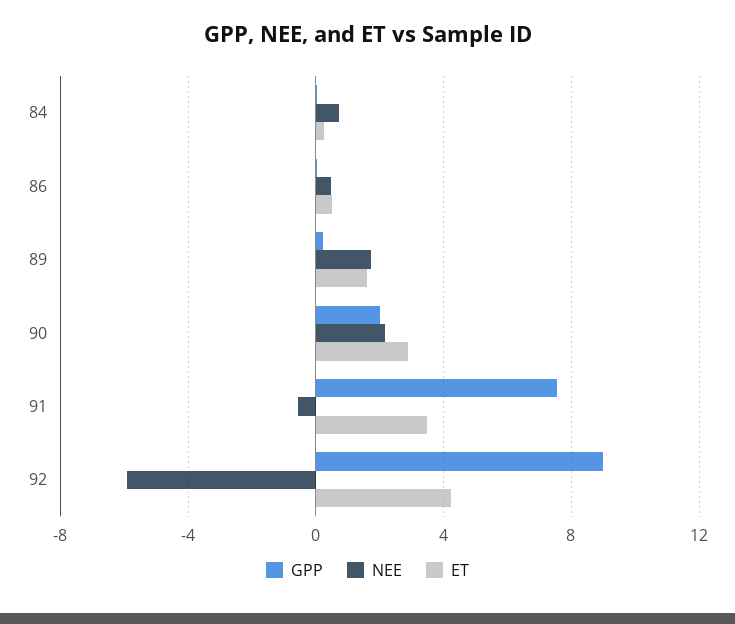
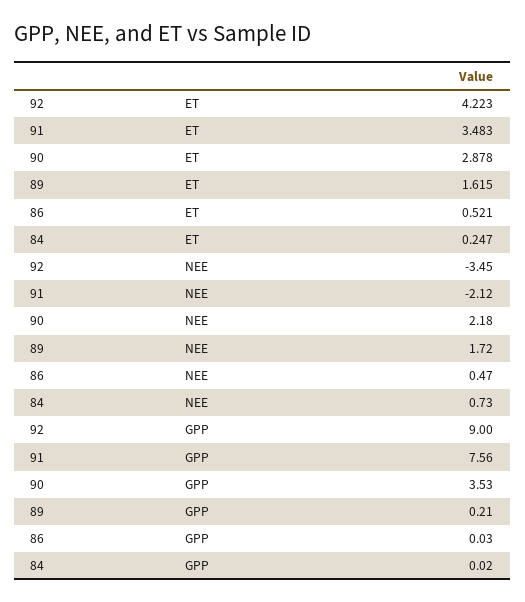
GPP, 90: 2 -> 3.53
NEE, 91: -0.5 -> -2.12
NEE, 92: -6 -> -3.45

